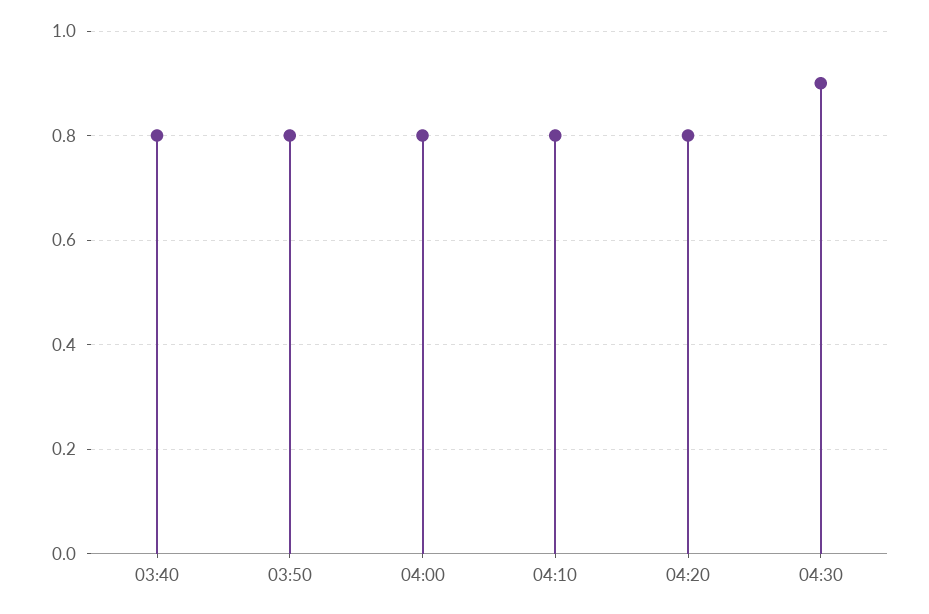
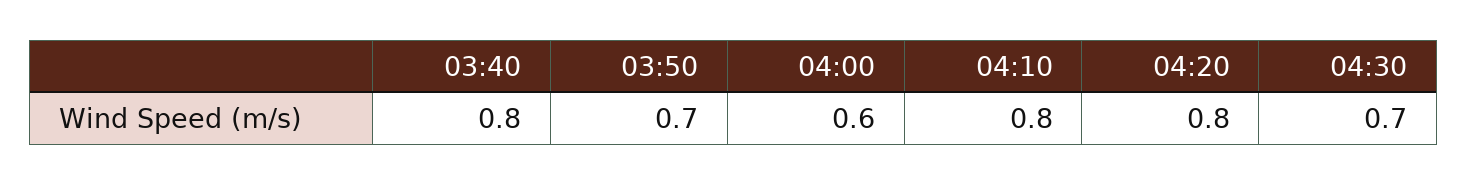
03:50: 0.8 -> 0.7
04:00: 0.8 -> 0.6
04:30: 0.9 -> 0.7

